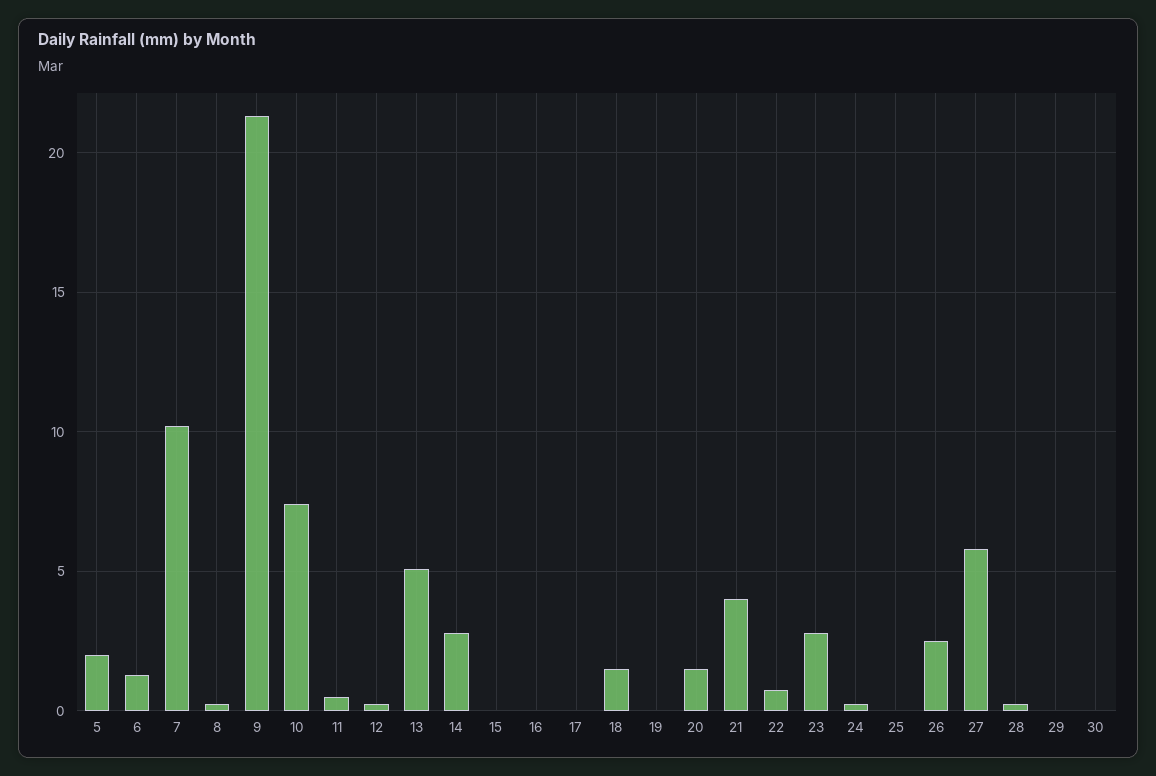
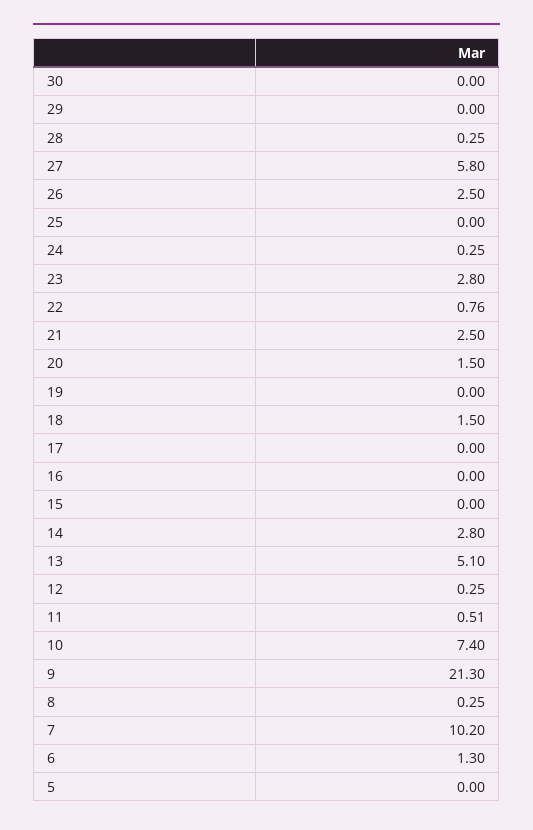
5: 2 -> 0
21: 4 -> 2.5

